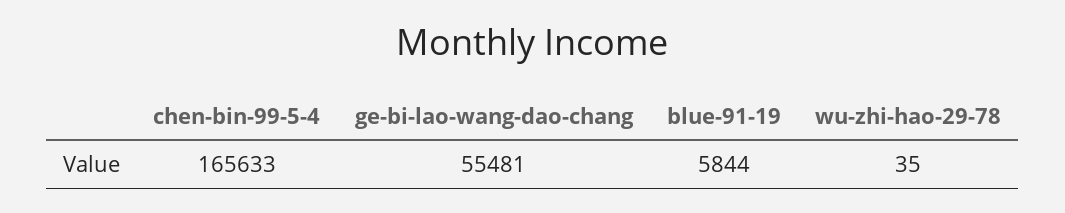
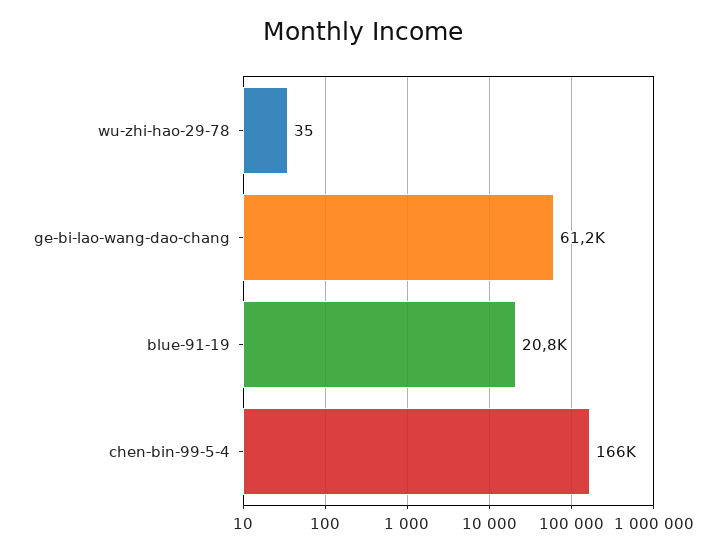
ge-bi-lao-wang-dao-chang: 55481 -> 61200
blue-91-19: 5844 -> 20800

